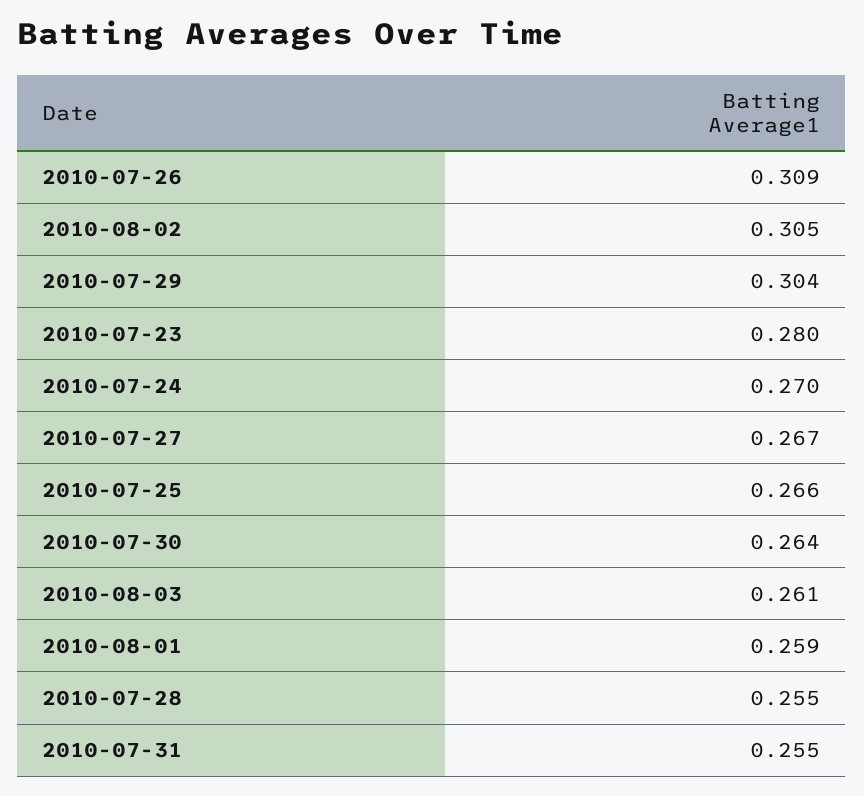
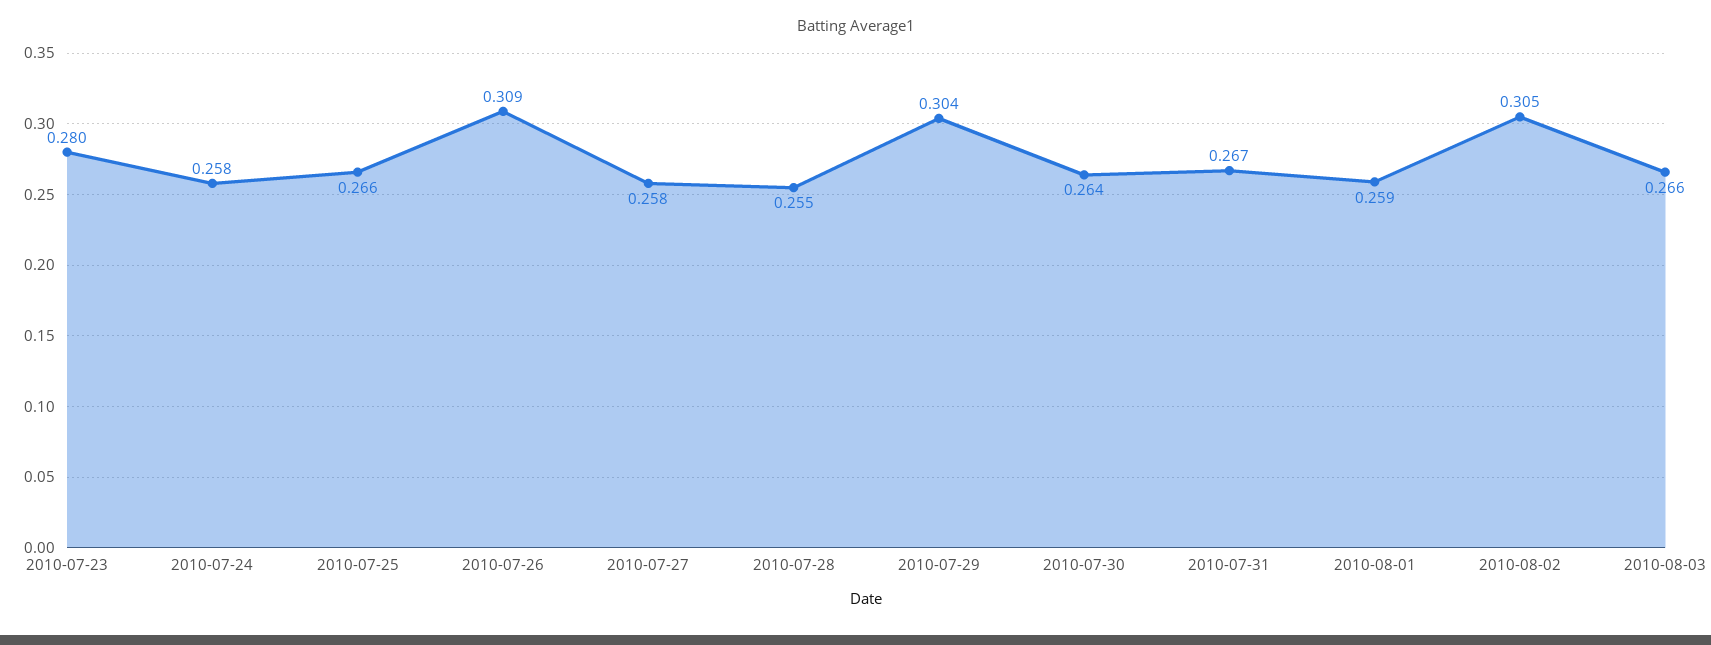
2010-07-24: 0.27 -> 0.258
2010-07-27: 0.267 -> 0.258
2010-08-03: 0.261 -> 0.266
2010-07-31: 0.255 -> 0.267

